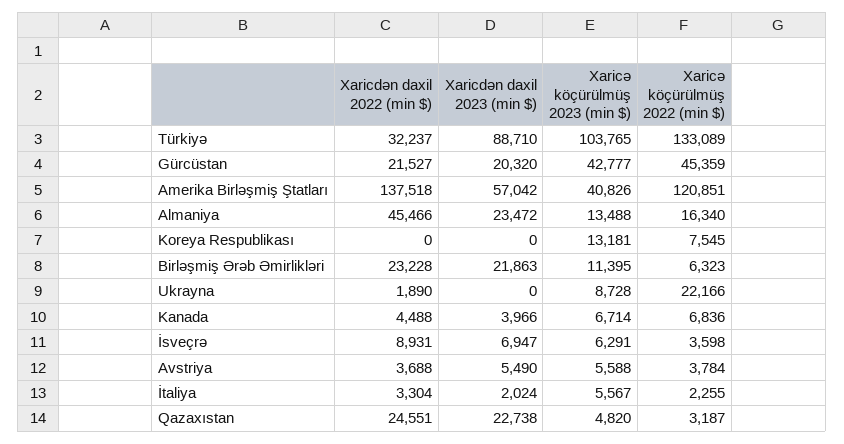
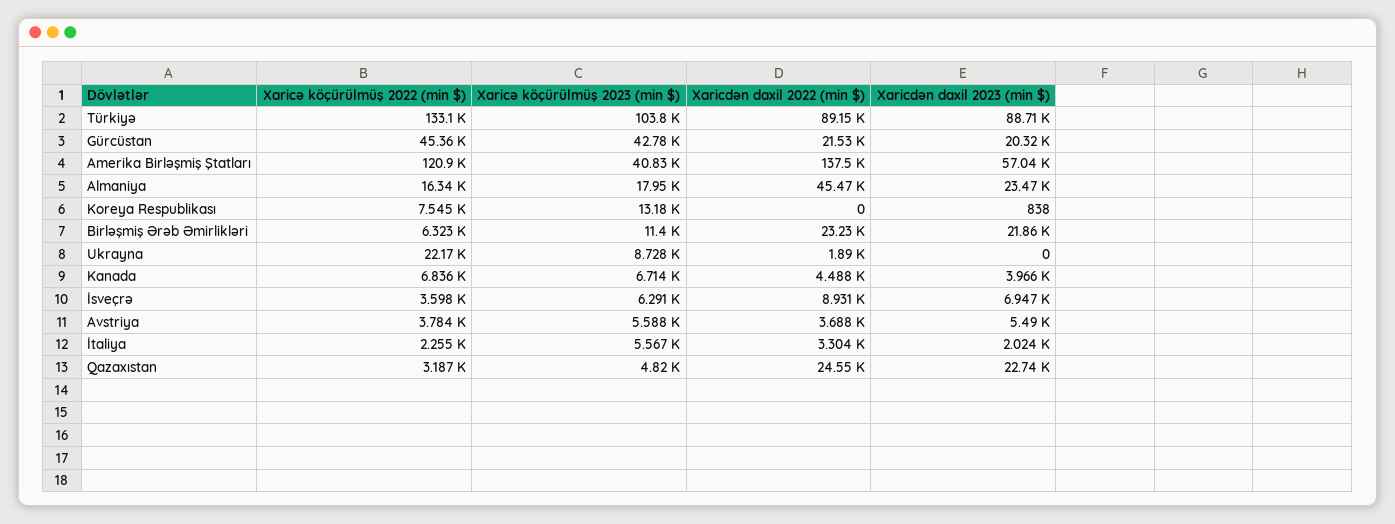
Xaricdən daxil 2022 (min $), Türkiyə: 32237 -> 89150
Xaricə köçürülmüş 2023 (min $), Almaniya: 13488 -> 17950
Xaricdən daxil 2023 (min $), Koreya Respublikası: 0 -> 838

